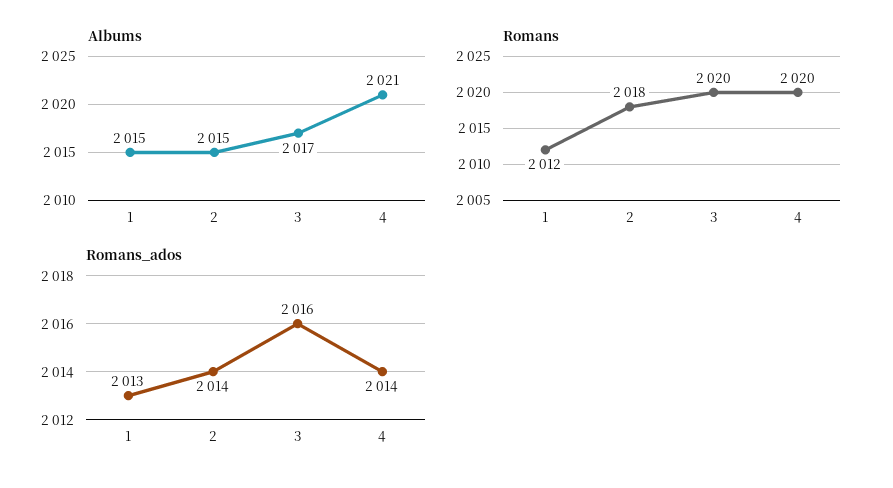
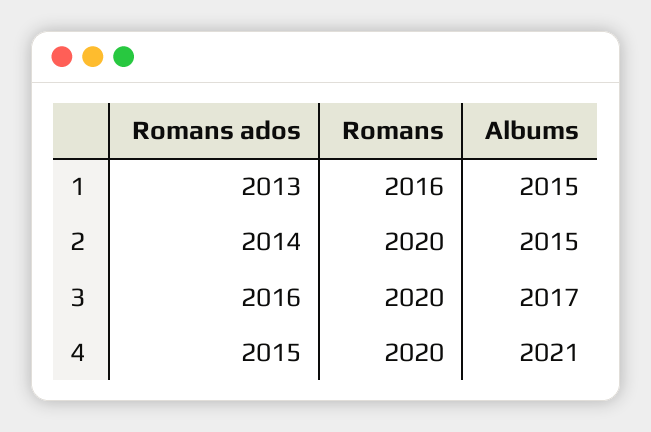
Romans, 1: 2012 -> 2016
Romans, 2: 2018 -> 2020
Romans_ados, 4: 2014 -> 2015

